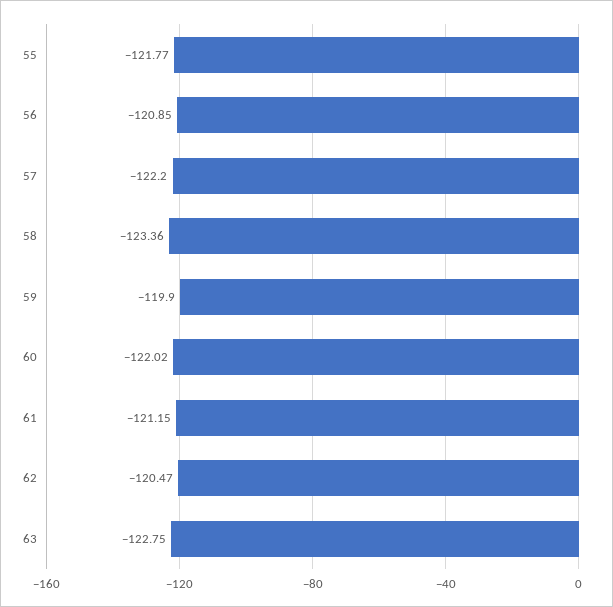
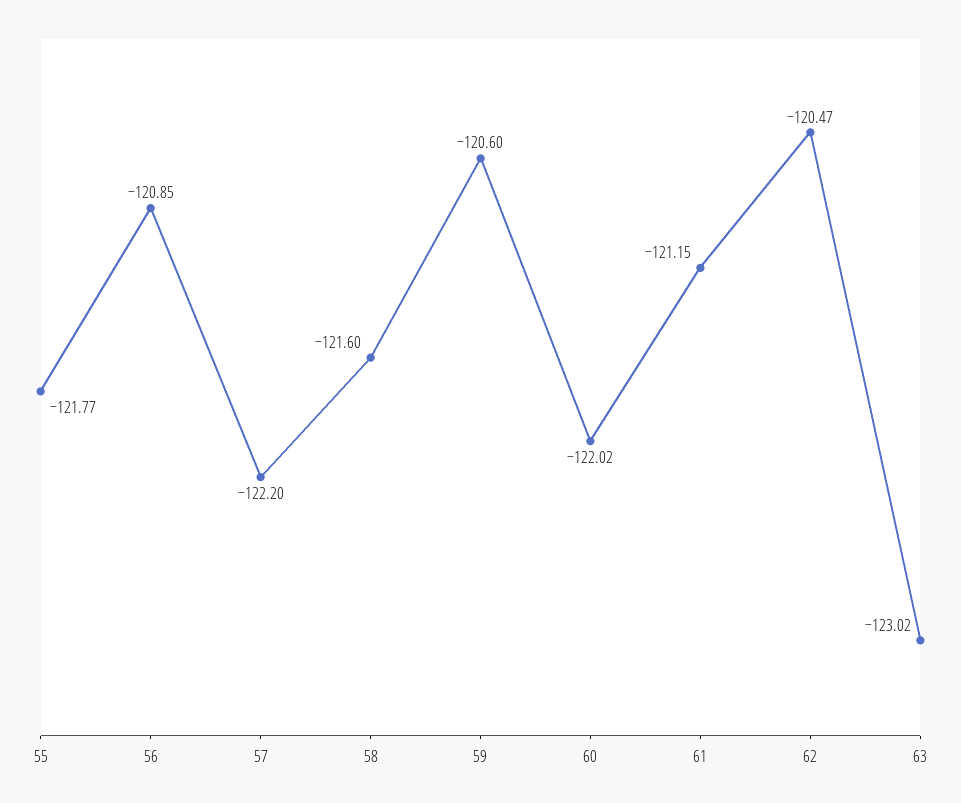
58: -123.36 -> -121.6
59: -119.9 -> -120.6
63: -122.75 -> -123.02

